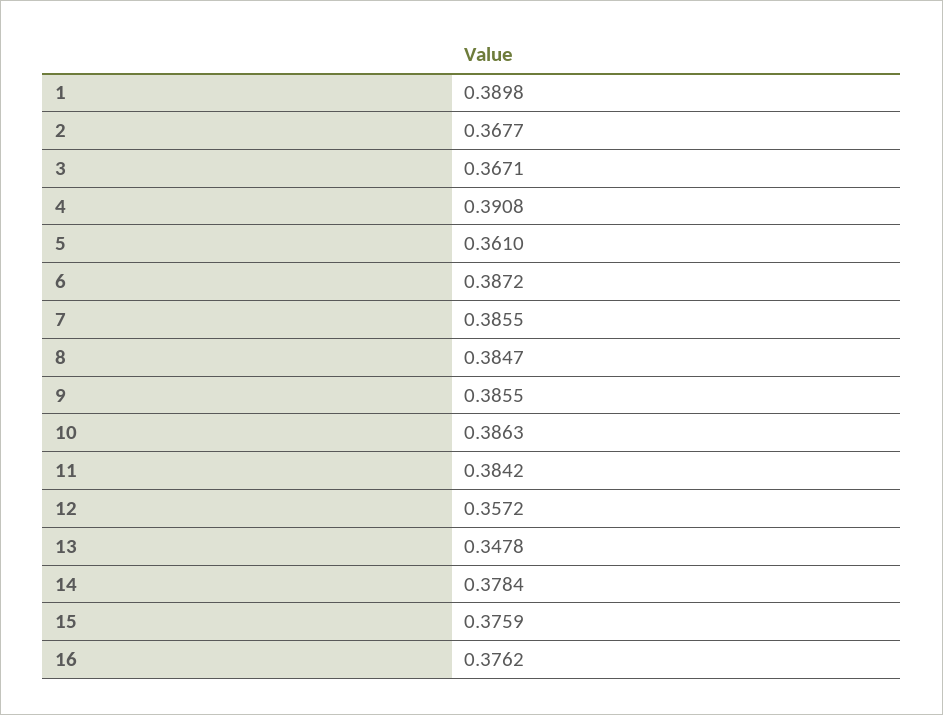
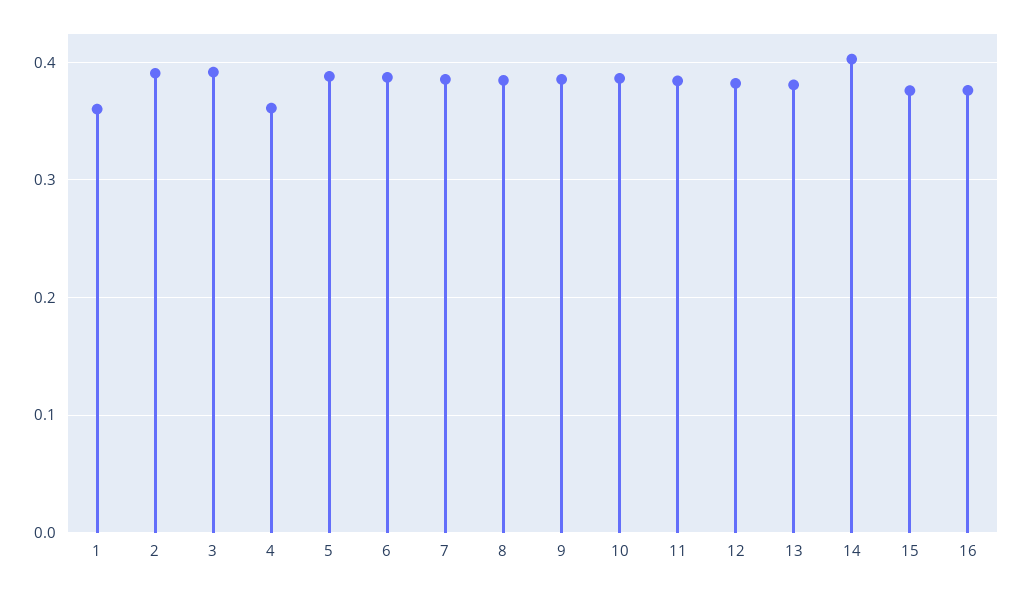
1: 0.3898 -> 0.36
2: 0.3677 -> 0.39
3: 0.3671 -> 0.39
4: 0.3908 -> 0.36
5: 0.361 -> 0.39
12: 0.3572 -> 0.38
13: 0.3478 -> 0.38
14: 0.3784 -> 0.4

